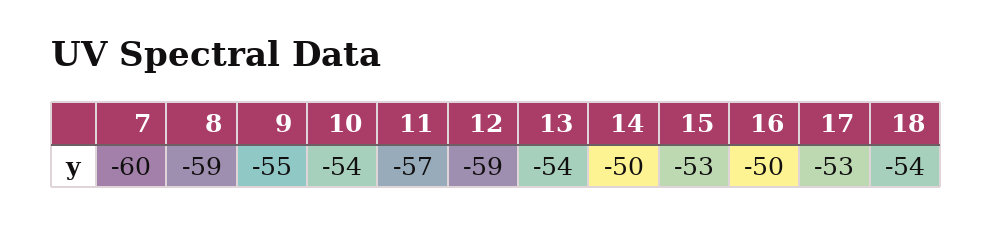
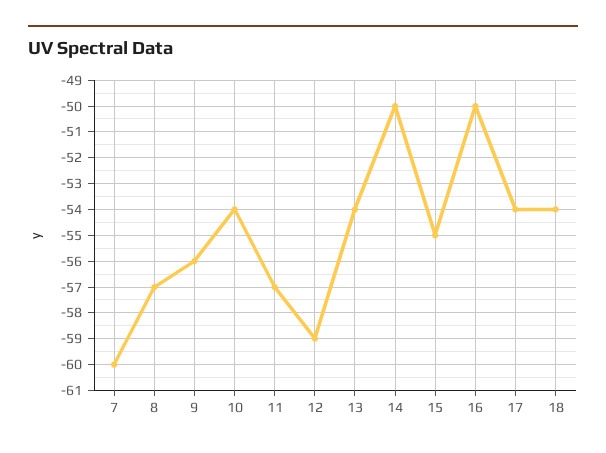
8: -59 -> -57
9: -55 -> -56
15: -53 -> -55
17: -53 -> -54

